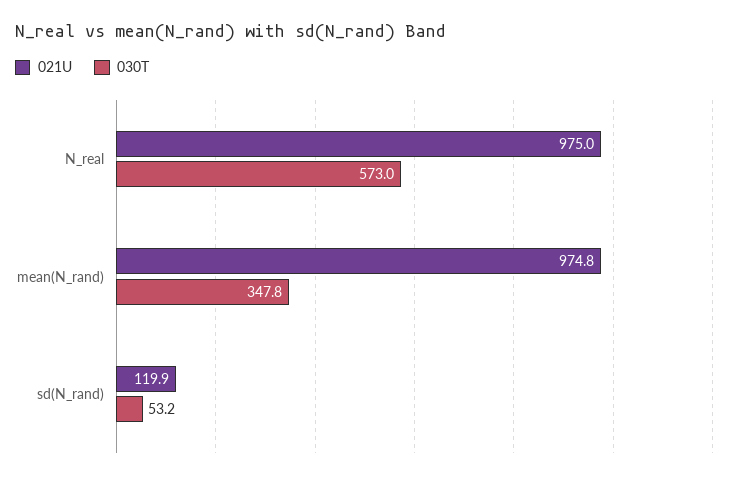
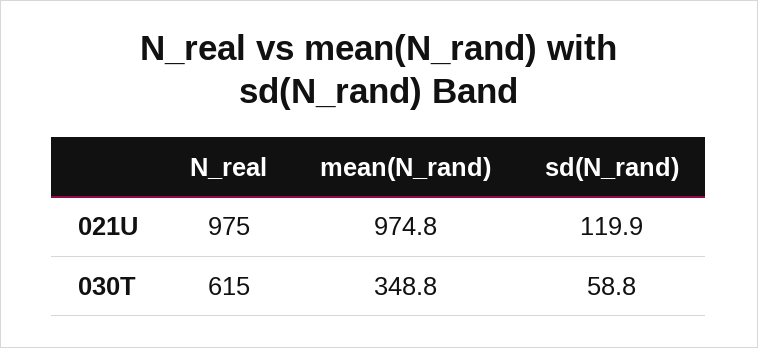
030T, N_real: 573 -> 615
030T, mean(N_rand): 347.8 -> 348.8
030T, sd(N_rand): 53.2 -> 58.8

